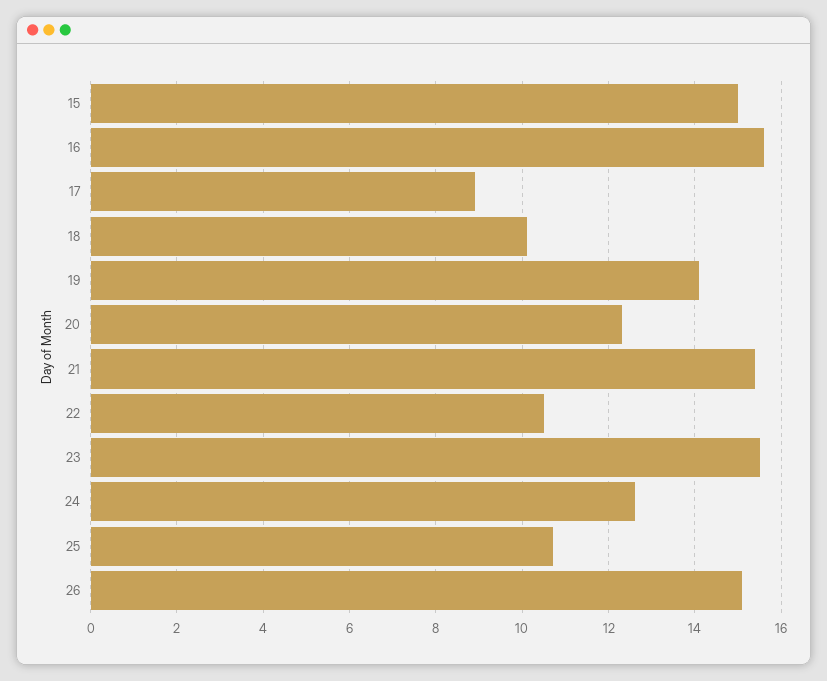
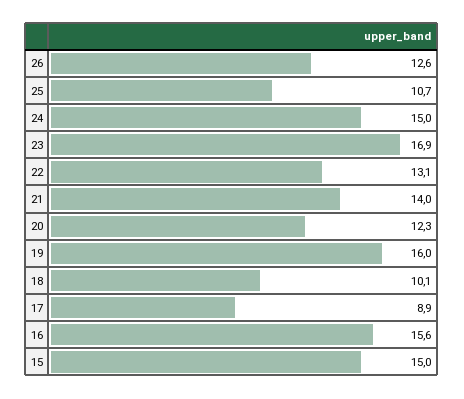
19: 14 -> 16
21: 15.5 -> 14
22: 10.5 -> 13.1
23: 15.5 -> 16.9
24: 12.5 -> 15
26: 15 -> 12.6

